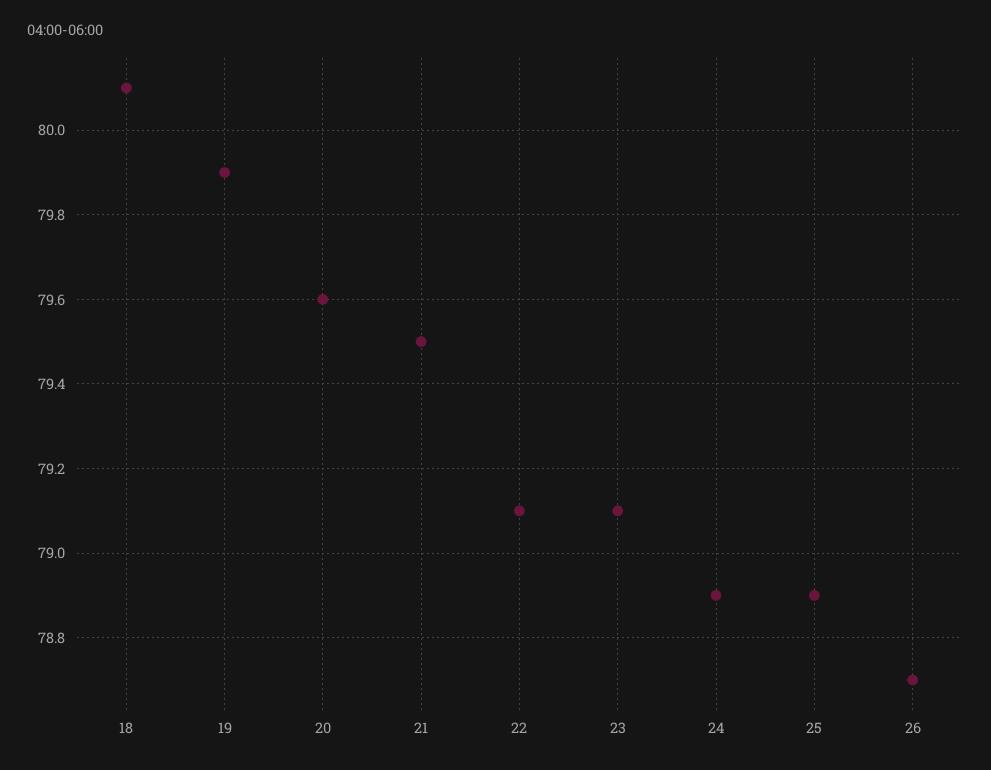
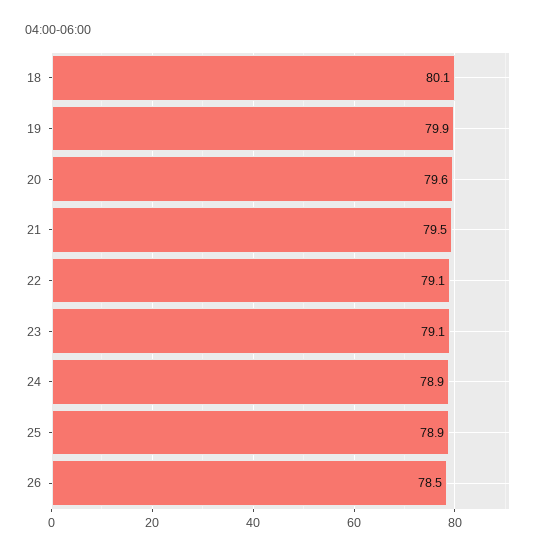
26: 78.7 -> 78.5

